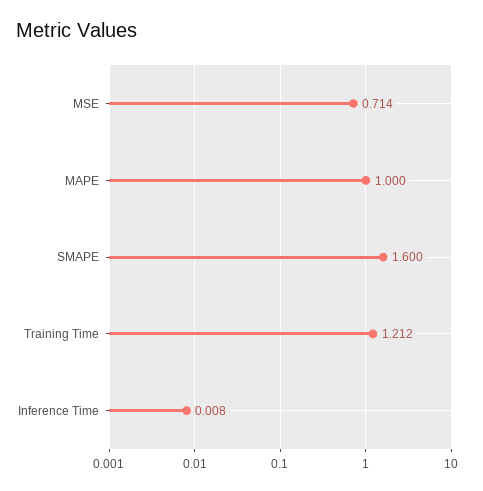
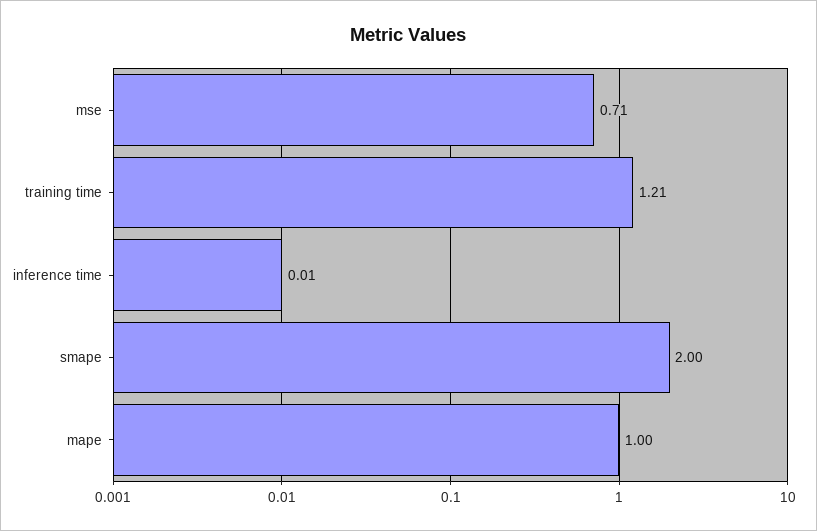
SMAPE: 1.6 -> 2

